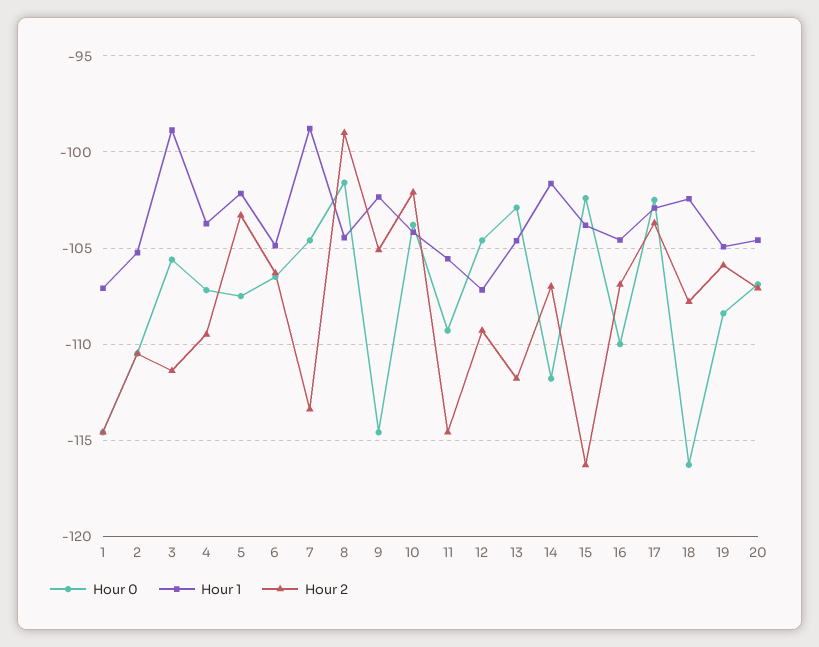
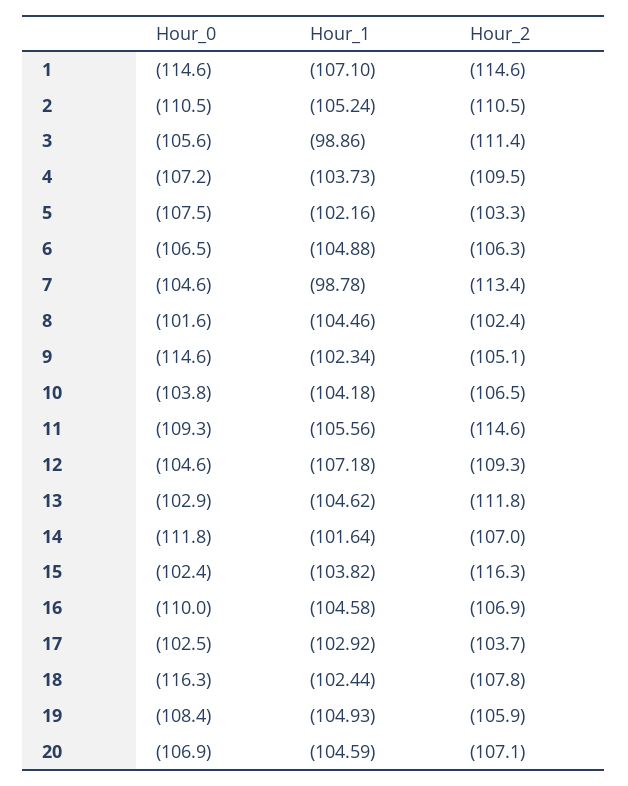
Hour 2, 8: -99 -> -102.4
Hour 2, 10: -102 -> -106.5

